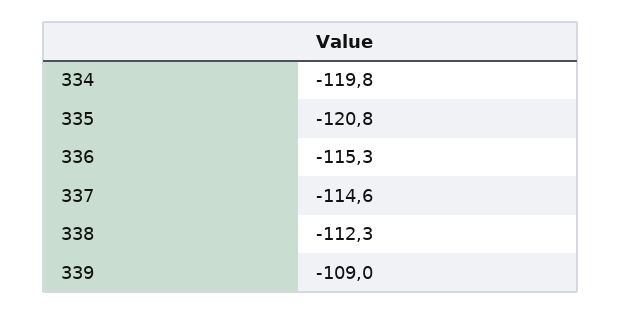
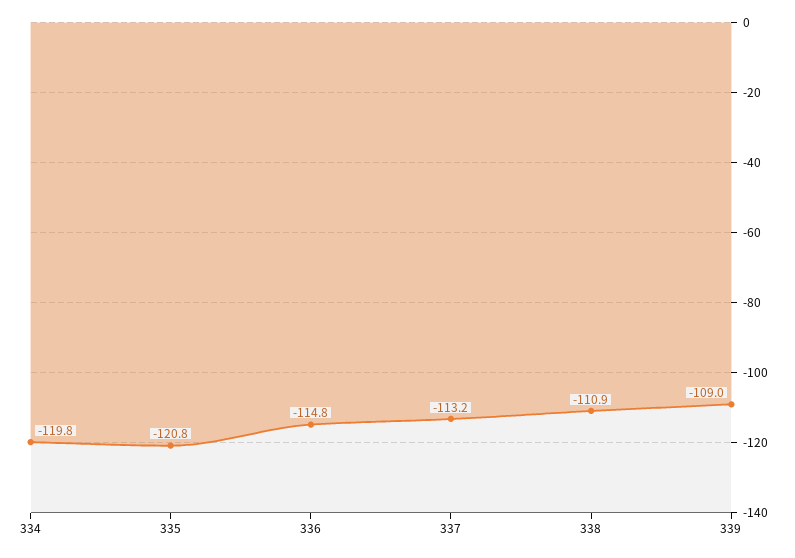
336: -115.3 -> -114.8
337: -114.6 -> -113.2
338: -112.3 -> -110.9

